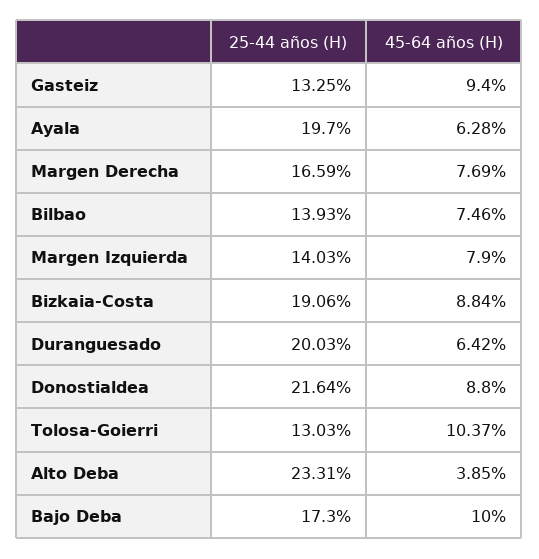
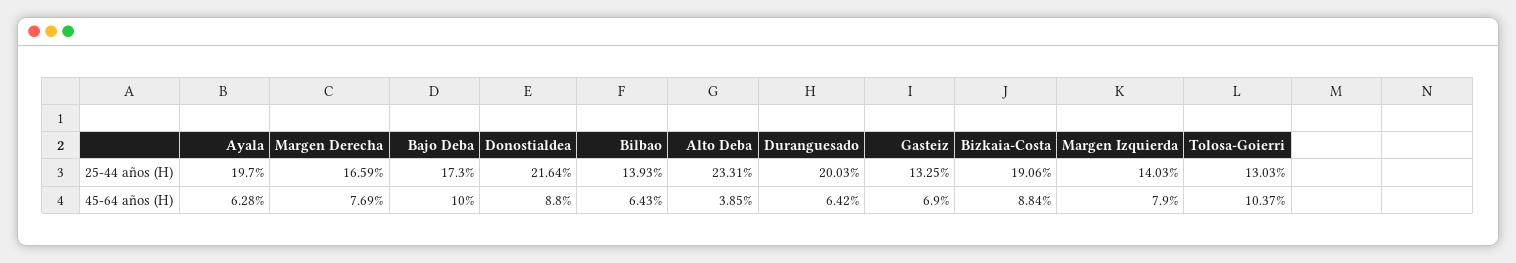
45-64 años (H), Gasteiz: 9.4 -> 6.9
45-64 años (H), Bilbao: 7.46 -> 6.43

